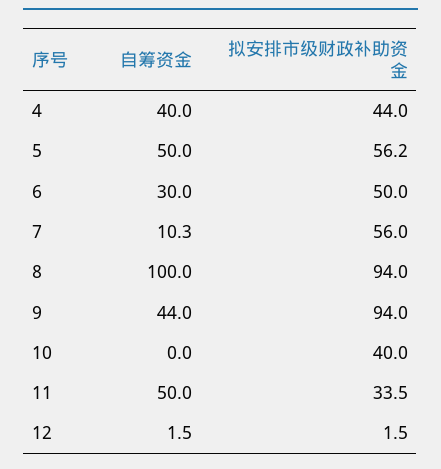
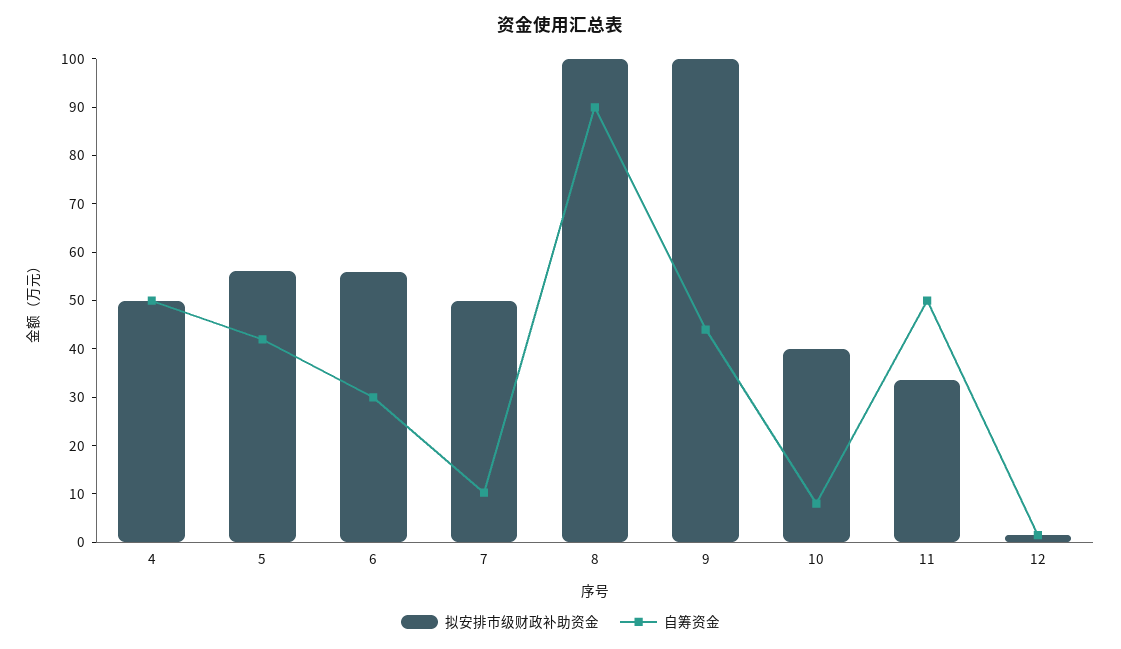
自筹资金, 4: 40 -> 50
拟安排市级财政补助资金, 4: 44 -> 50
自筹资金, 5: 50 -> 42
拟安排市级财政补助资金, 6: 50 -> 56
拟安排市级财政补助资金, 7: 56 -> 50
自筹资金, 8: 100 -> 90
拟安排市级财政补助资金, 8: 94 -> 100
拟安排市级财政补助资金, 9: 94 -> 100
自筹资金, 10: 0 -> 8

